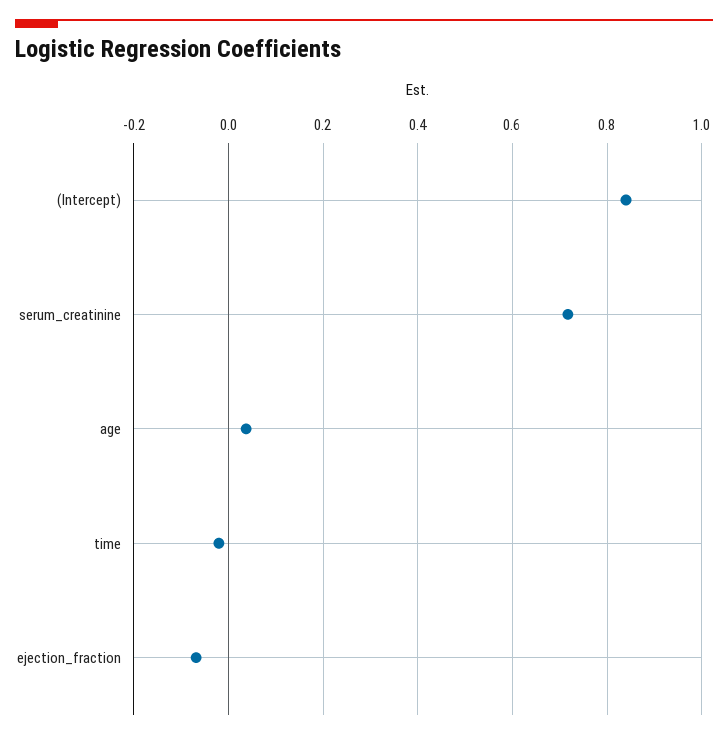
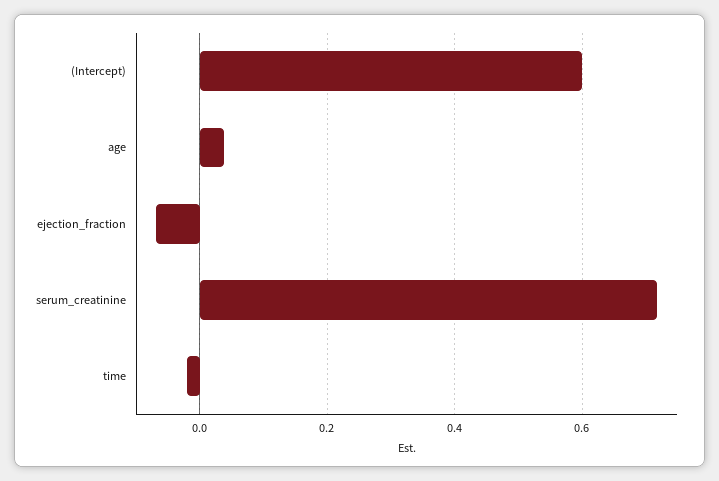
(Intercept): 0.84 -> 0.6

